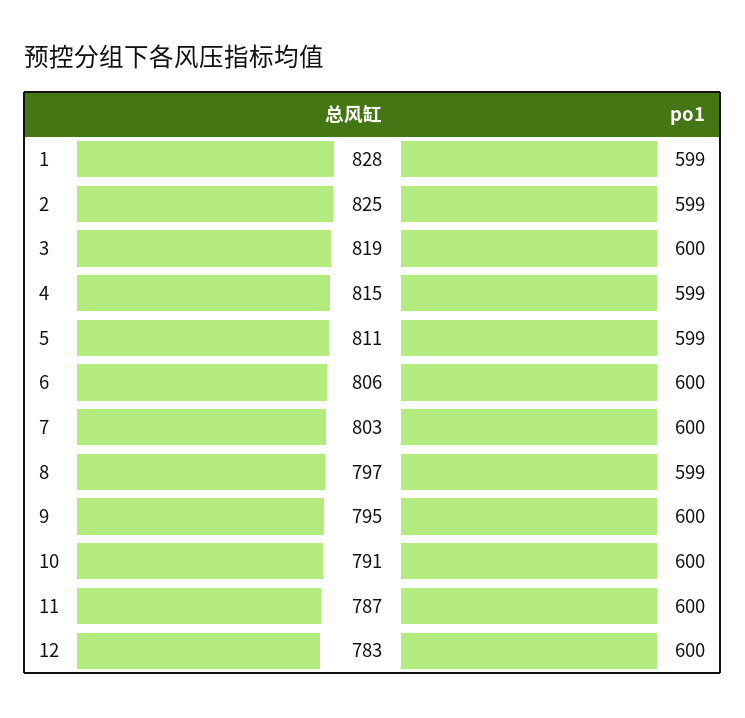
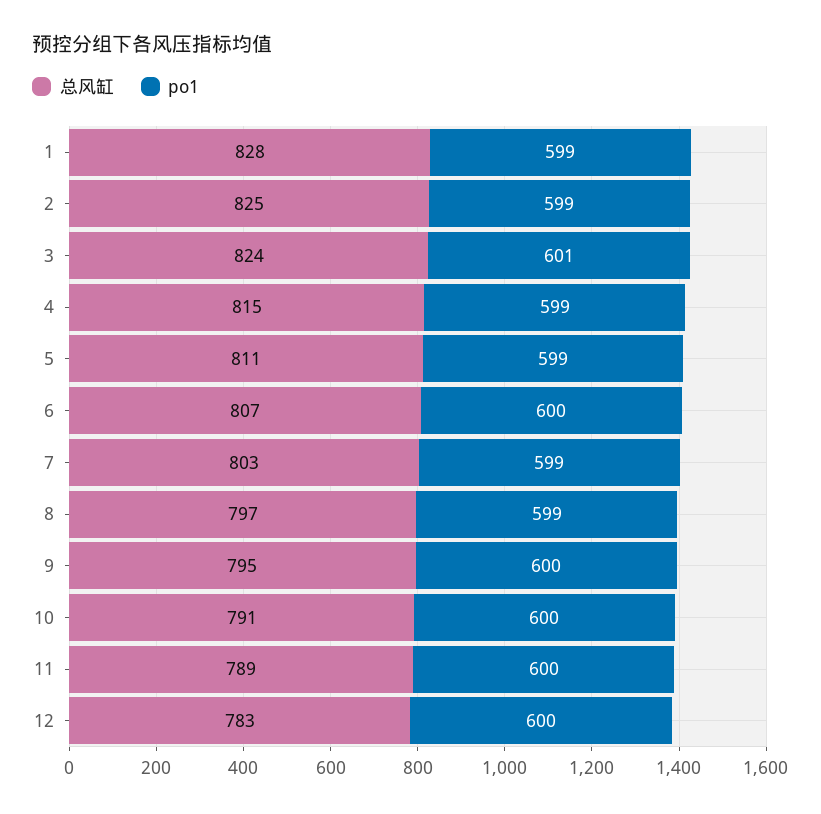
总风缸, 3: 819 -> 824
po1, 3: 600 -> 601
总风缸, 6: 806 -> 807
po1, 7: 600 -> 599
总风缸, 11: 787 -> 789

